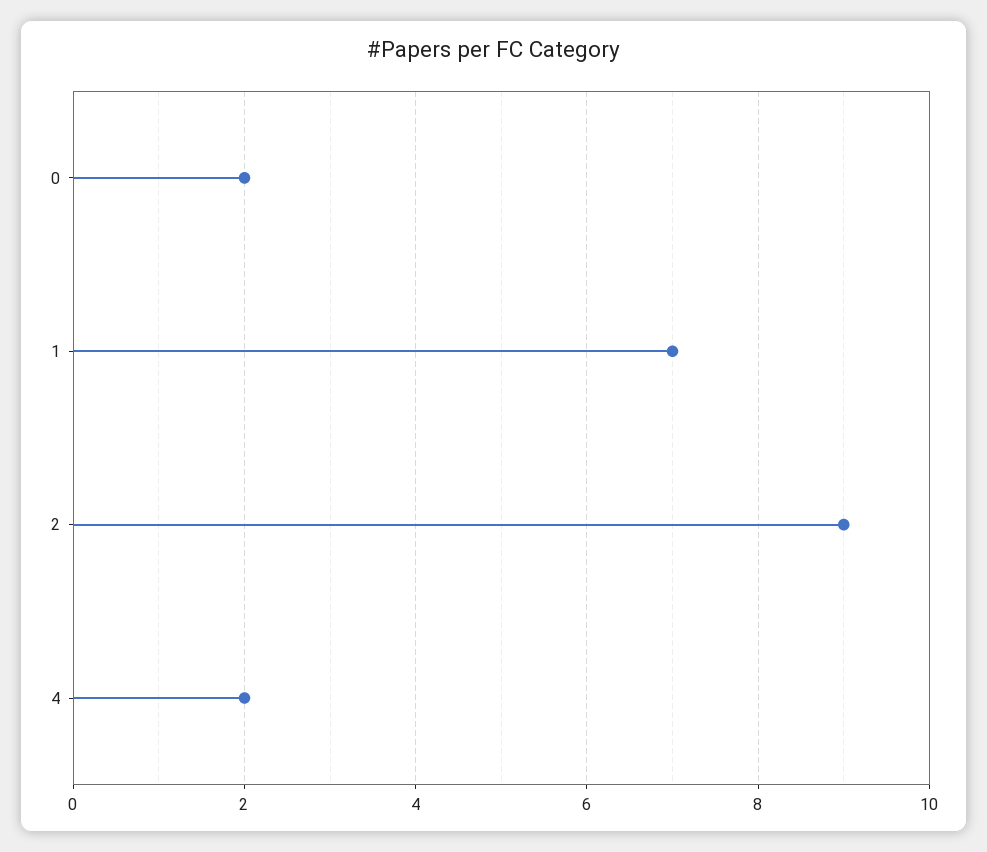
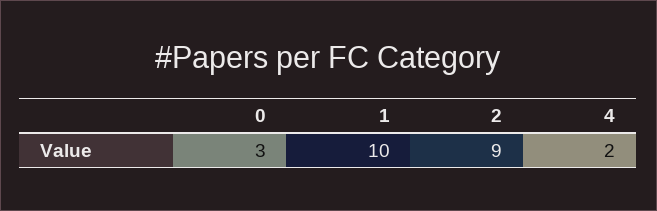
0: 2 -> 3
1: 7 -> 10

